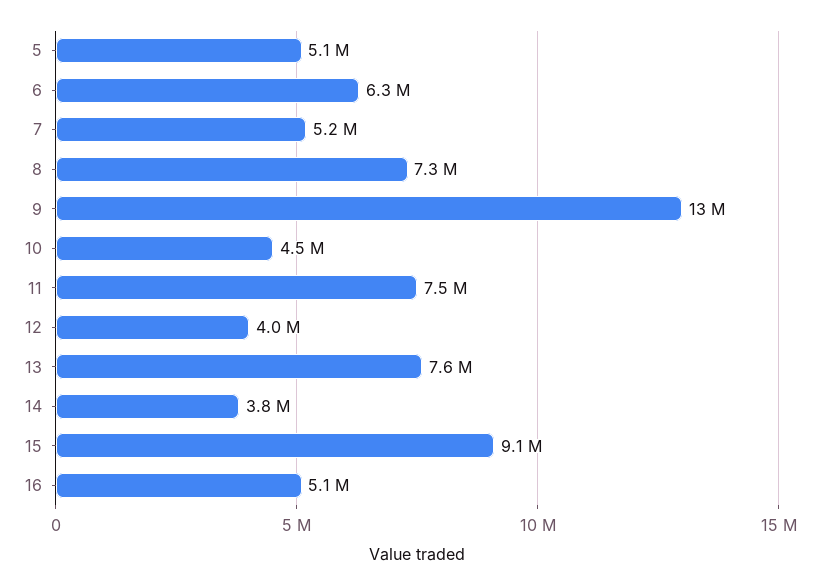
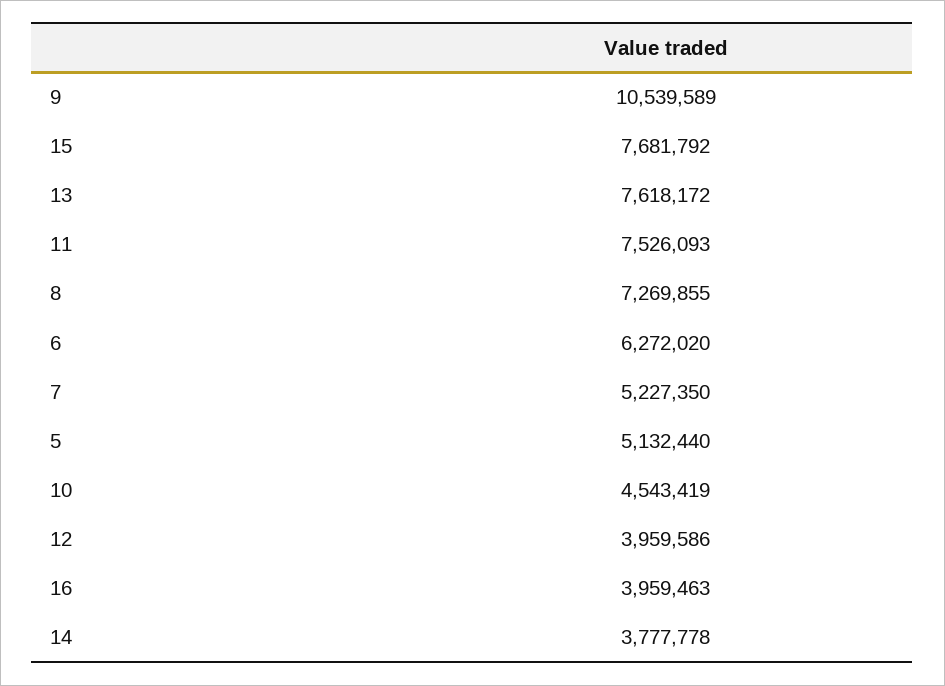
9: 13000000 -> 10539589
15: 9100000 -> 7681792
16: 5100000 -> 3959463

